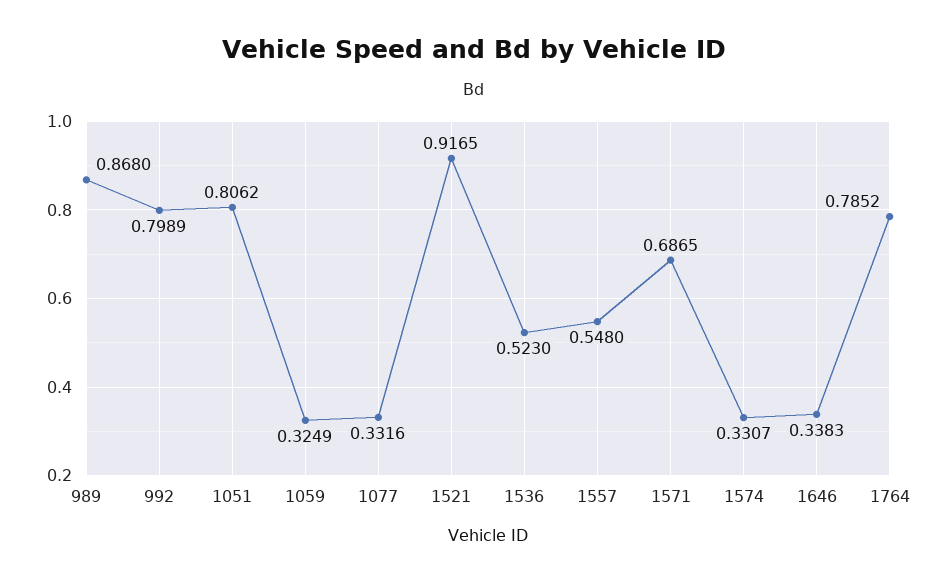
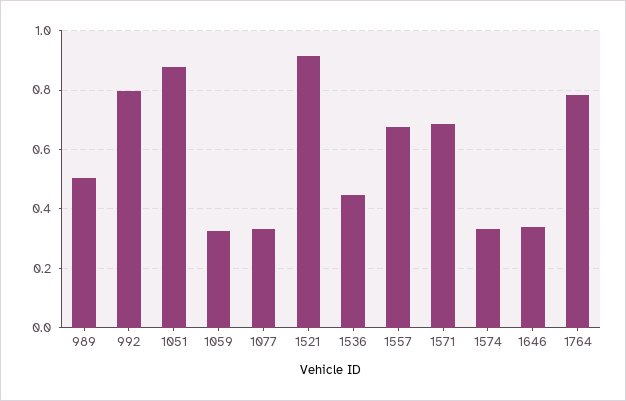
989: 0.868 -> 0.5
1051: 0.8062 -> 0.875
1536: 0.523 -> 0.45
1557: 0.548 -> 0.675

